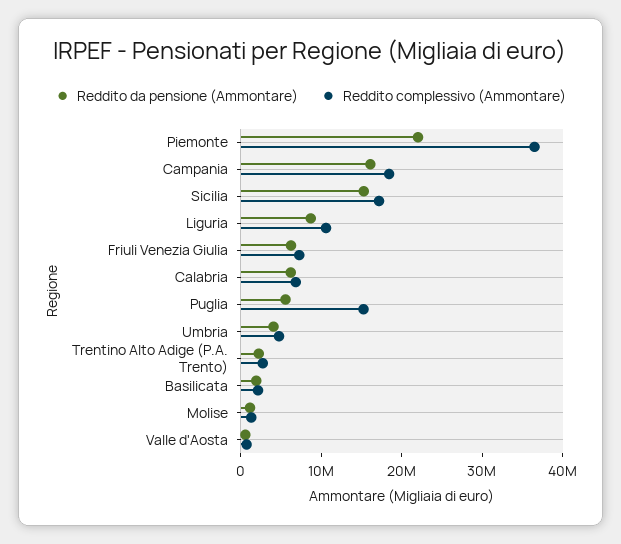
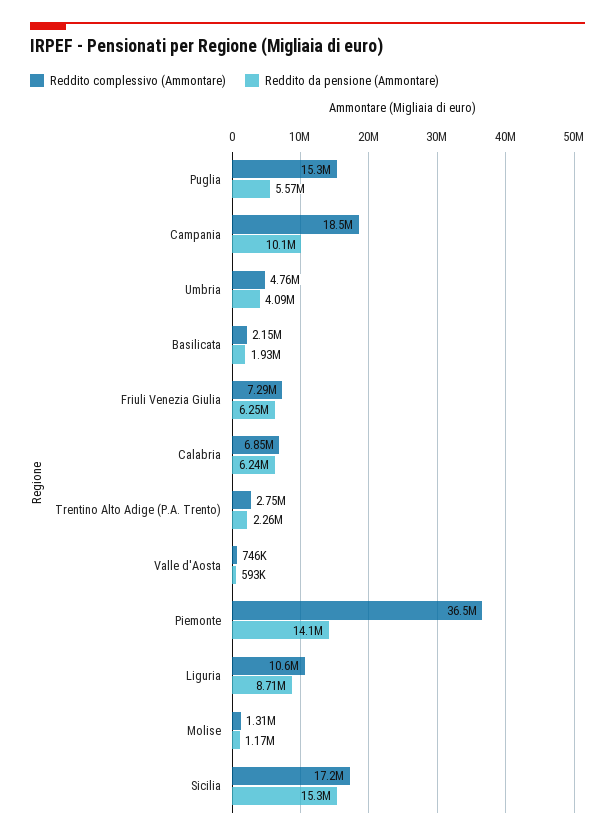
Reddito da pensione (Ammontare), Piemonte: 22000000 -> 14100000
Reddito da pensione (Ammontare), Campania: 16000000 -> 10100000

